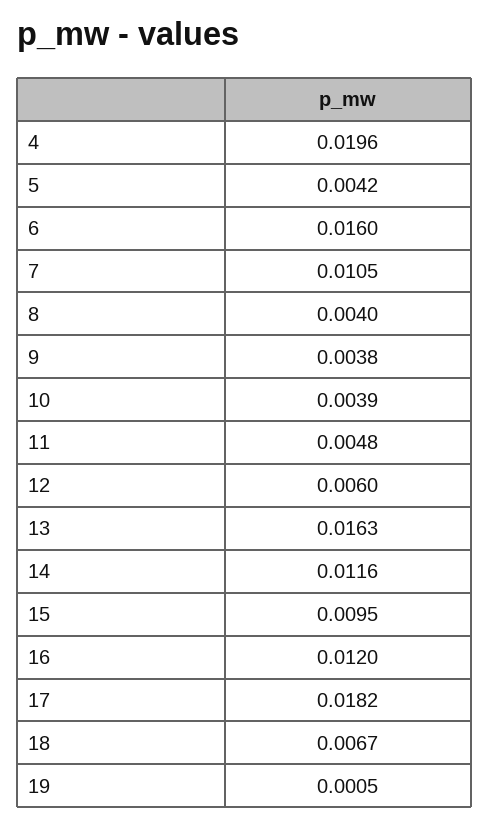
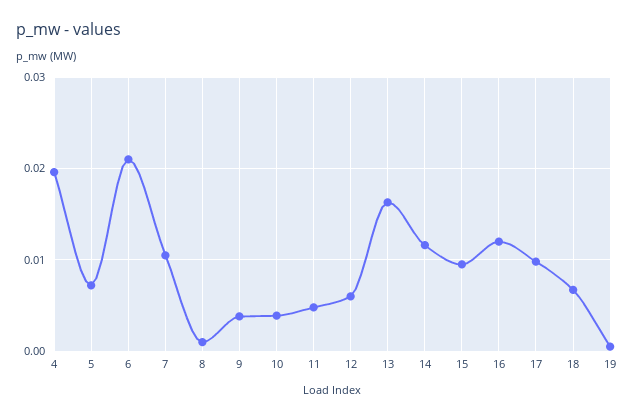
5: 0.0042 -> 0.007
6: 0.016 -> 0.021
8: 0.004 -> 0.001
17: 0.0182 -> 0.01

